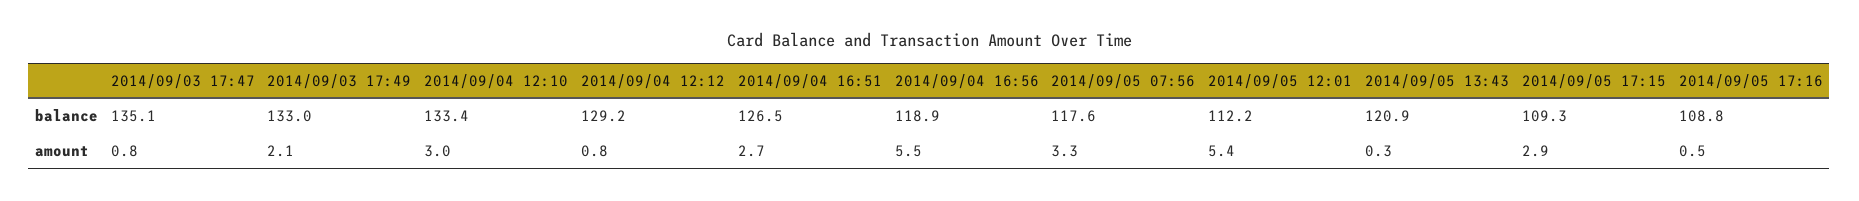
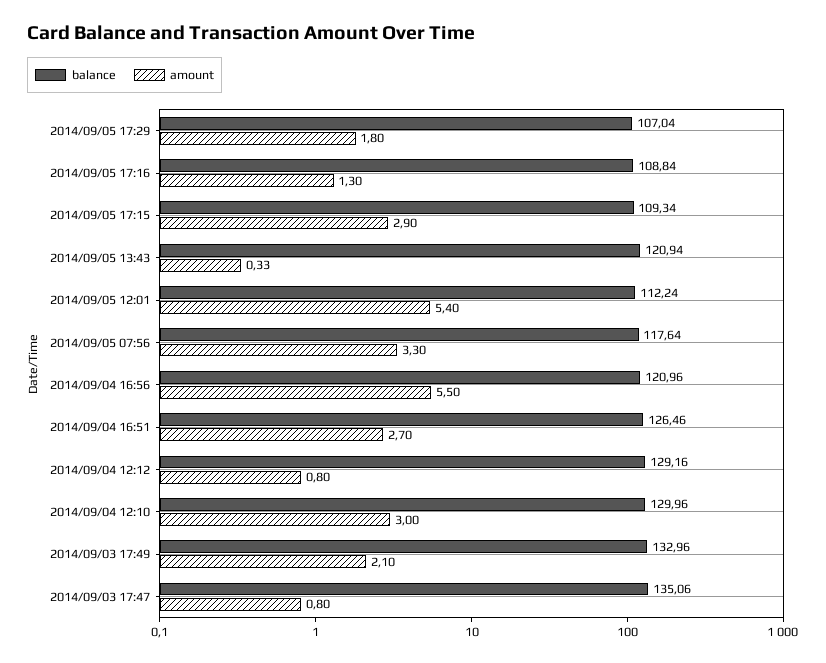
balance, 2014/09/04 12:10: 133.4 -> 129.96
balance, 2014/09/04 16:56: 118.9 -> 120.96
amount, 2014/09/05 17:16: 0.5 -> 1.3
balance, 2014/09/05 17:29: none -> 107.04
amount, 2014/09/05 17:29: none -> 1.8

